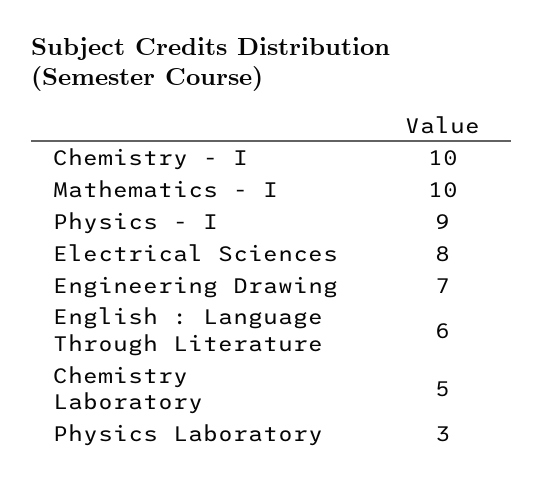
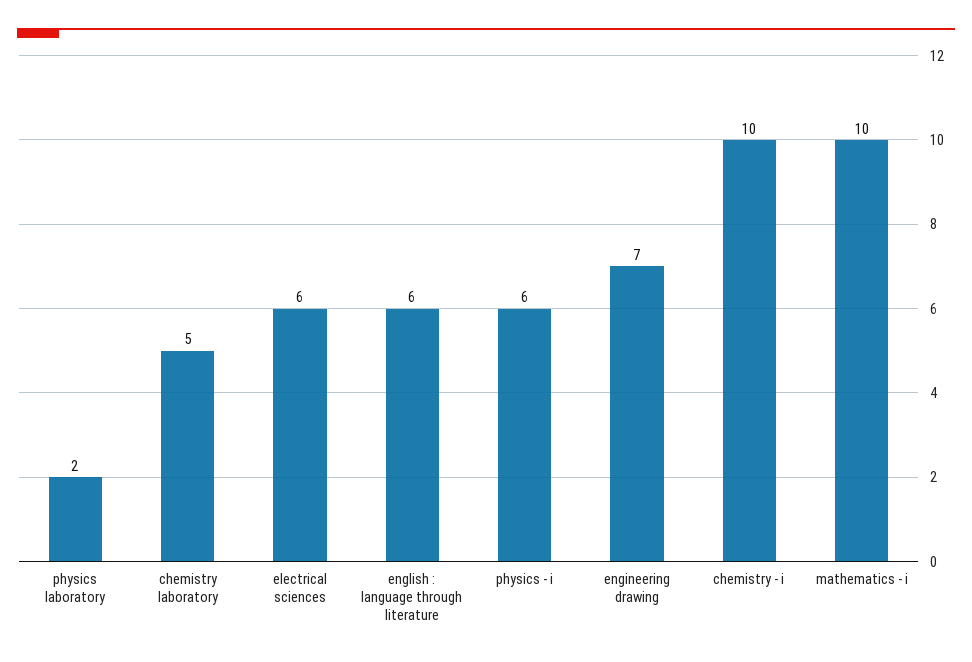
Physics - I: 9 -> 6
Electrical Sciences: 8 -> 6
Physics Laboratory: 3 -> 2

